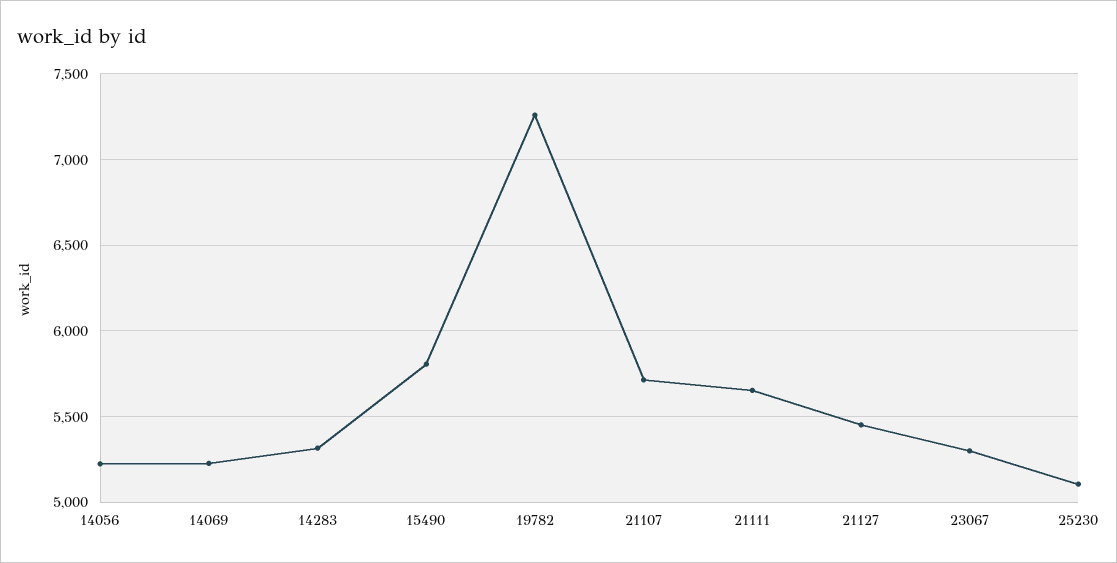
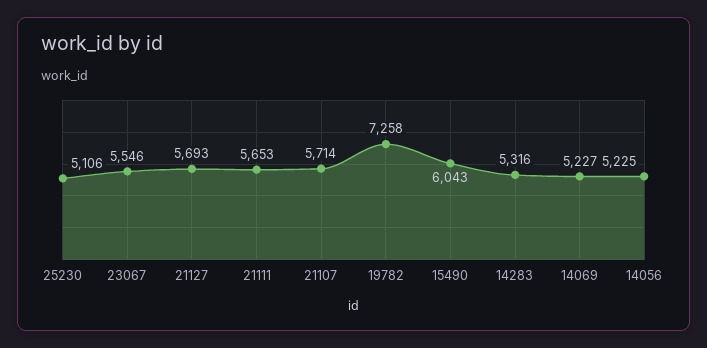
15490: 5800 -> 6043
21127: 5450 -> 5693
23067: 5300 -> 5546

